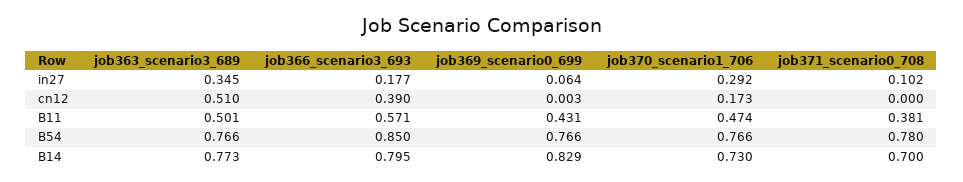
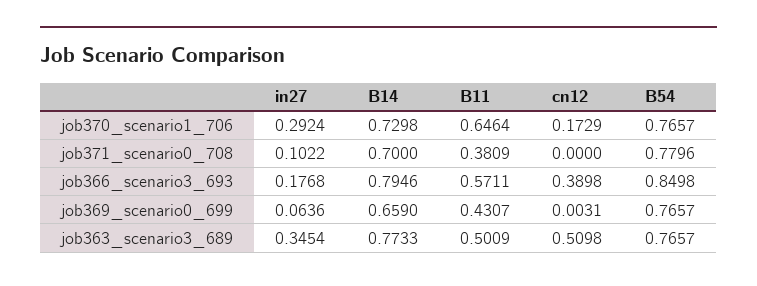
job370_scenario1_706, B11: 0.474 -> 0.6464
job369_scenario0_699, B14: 0.829 -> 0.659

